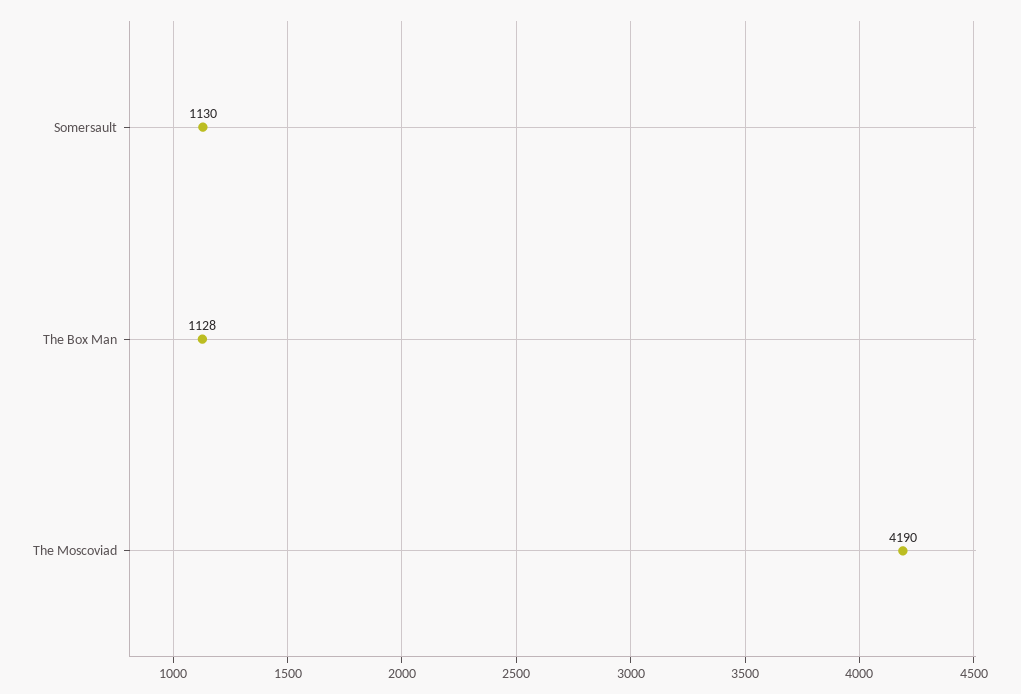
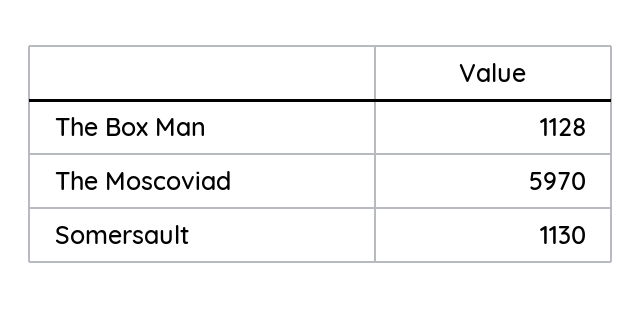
The Moscoviad: 4190 -> 5970

